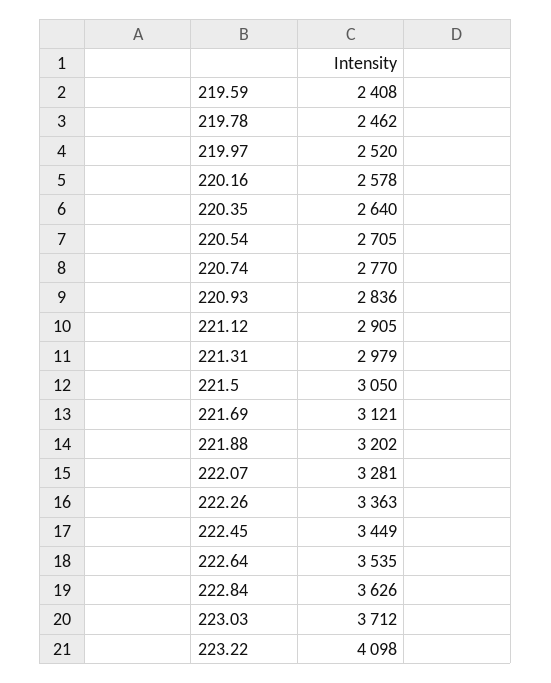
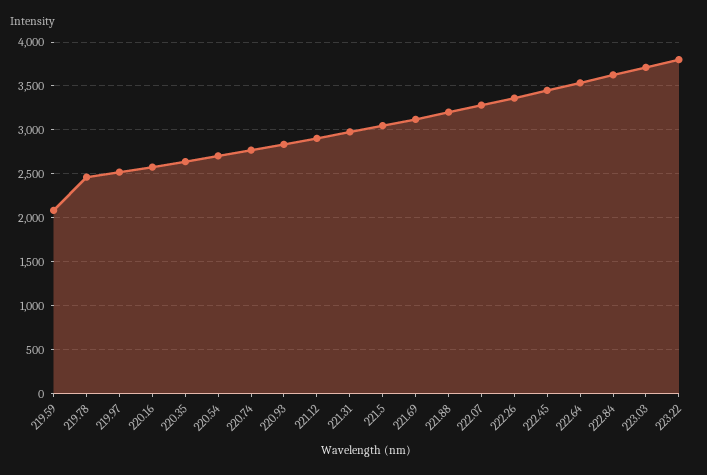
219.59: 2408 -> 2100
223.22: 4098 -> 3800

